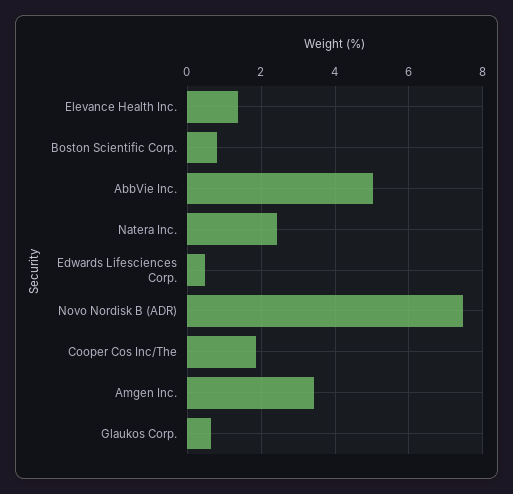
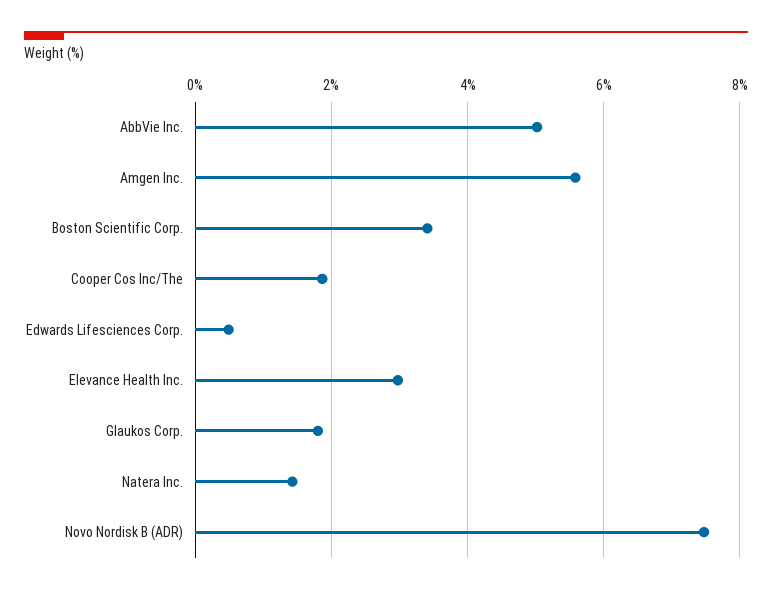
Elevance Health Inc.: 1.4 -> 3
Boston Scientific Corp.: 0.8 -> 3.4
Natera Inc.: 2.4 -> 1.4
Amgen Inc.: 3.4 -> 5.6
Glaukos Corp.: 0.6 -> 1.8

